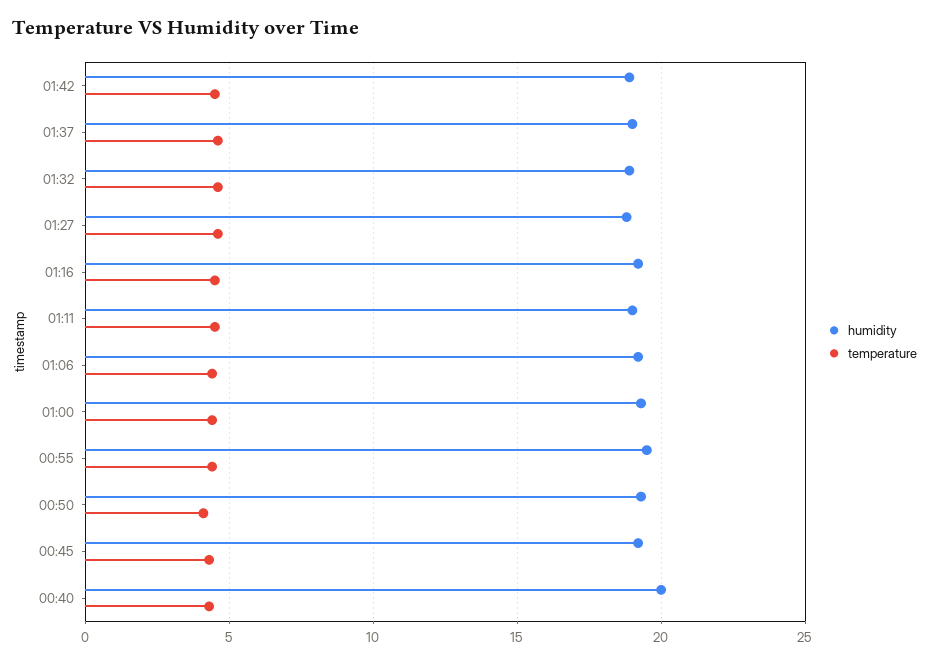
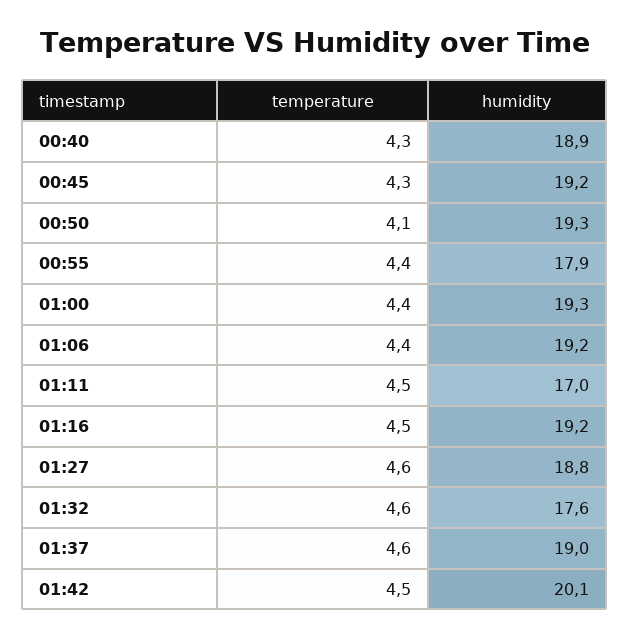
humidity, 01:42: 19 -> 20.1
humidity, 01:32: 19 -> 17.6
humidity, 01:11: 19 -> 17
humidity, 00:55: 19.5 -> 17.9
humidity, 00:40: 20 -> 18.9

